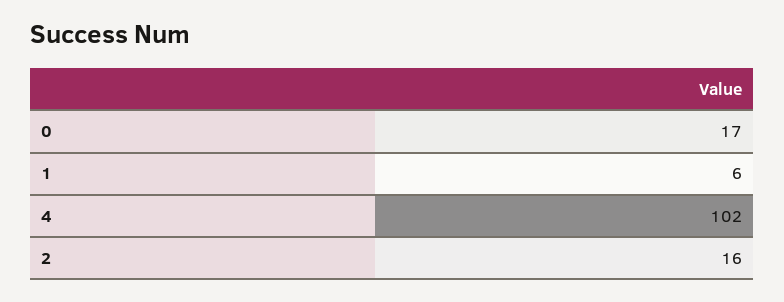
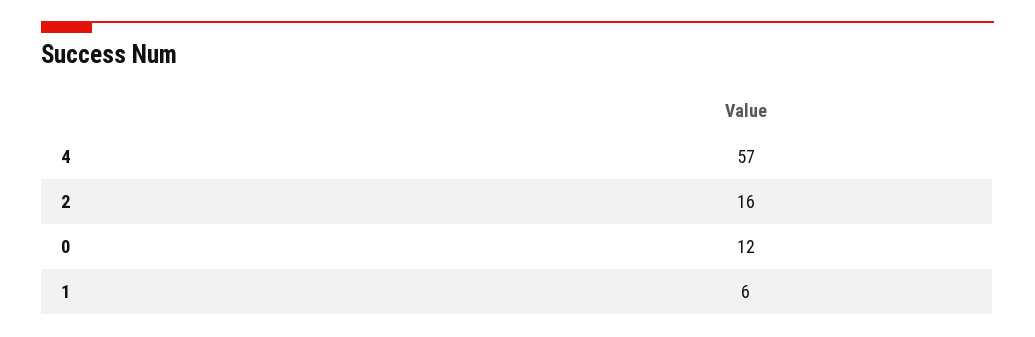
0: 17 -> 12
4: 102 -> 57

